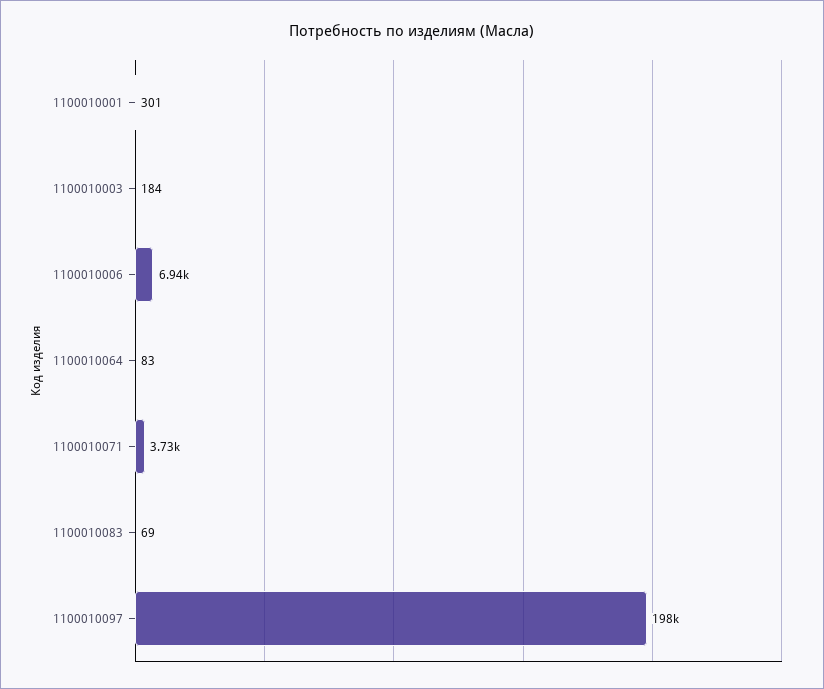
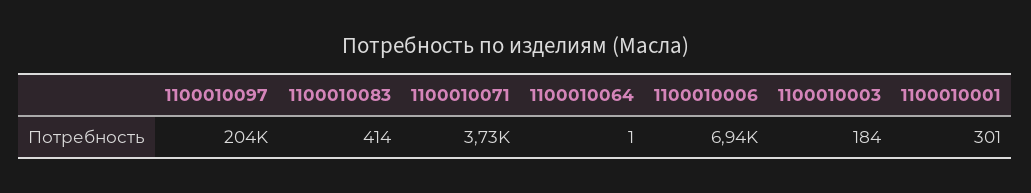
1100010064: 83 -> 1
1100010083: 69 -> 414
1100010097: 198000 -> 204000

